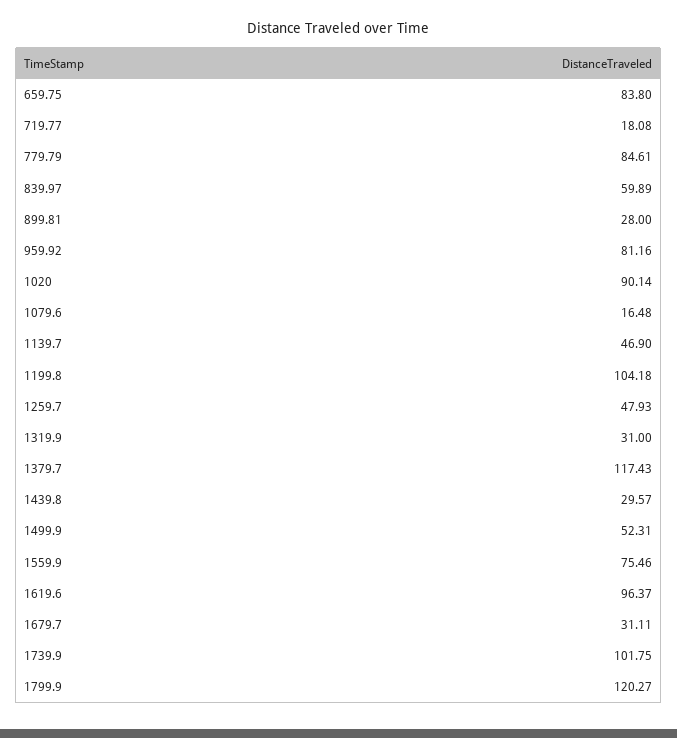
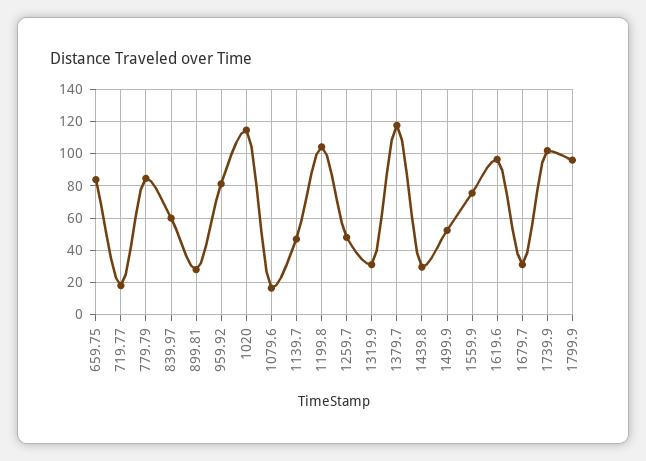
1020: 90.14 -> 115
1799.9: 120.27 -> 95

